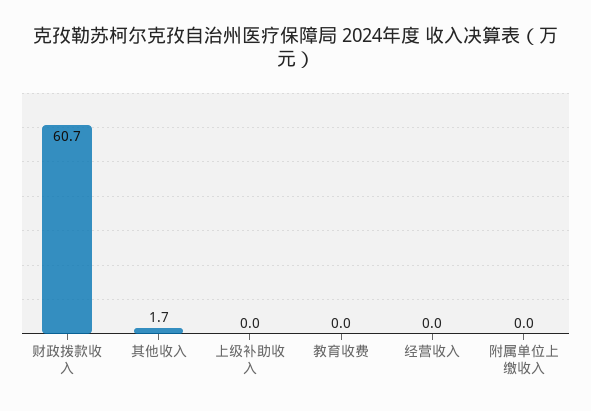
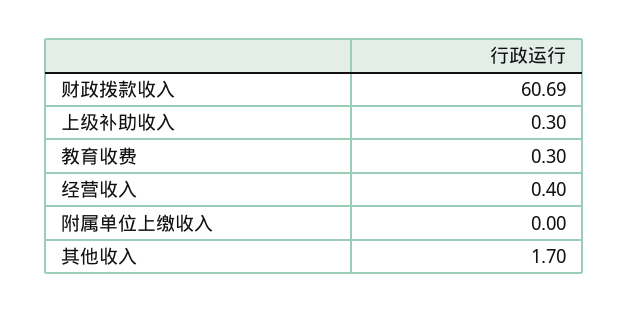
上级补助收入: 0 -> 0.3
教育收费: 0 -> 0.3
经营收入: 0 -> 0.4

